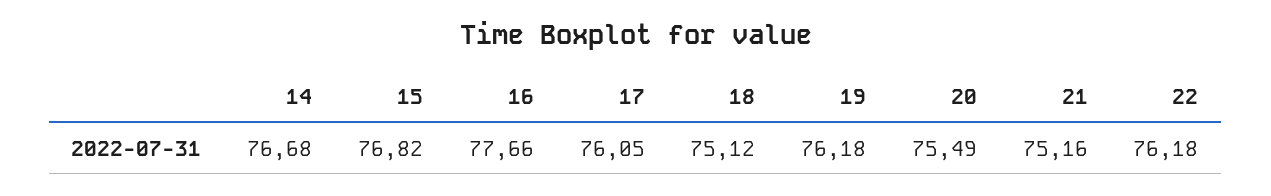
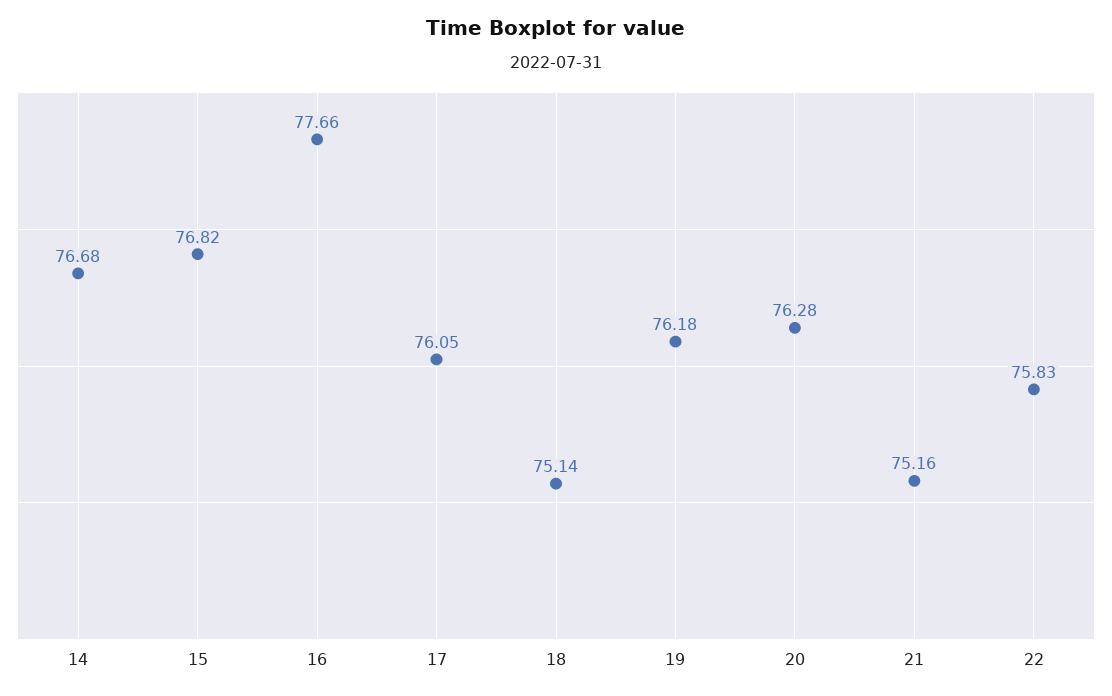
18: 75.12 -> 75.14
20: 75.49 -> 76.28
22: 76.18 -> 75.83

